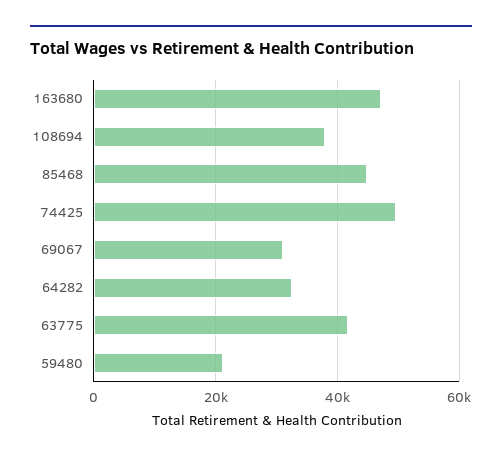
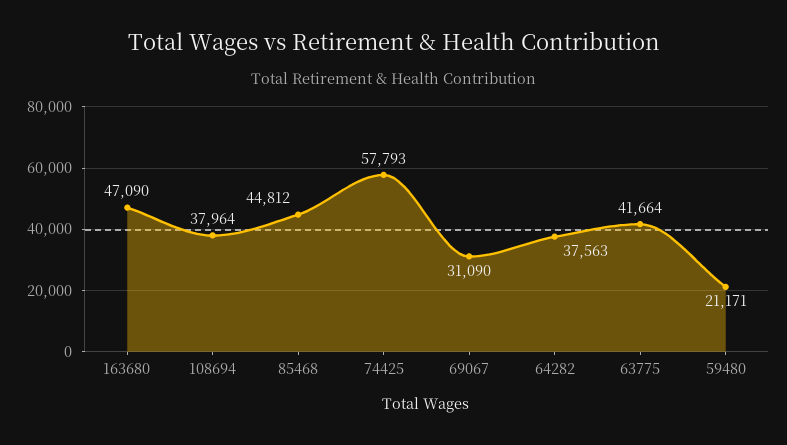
74425: 50000 -> 57793
64282: 32000 -> 37563

